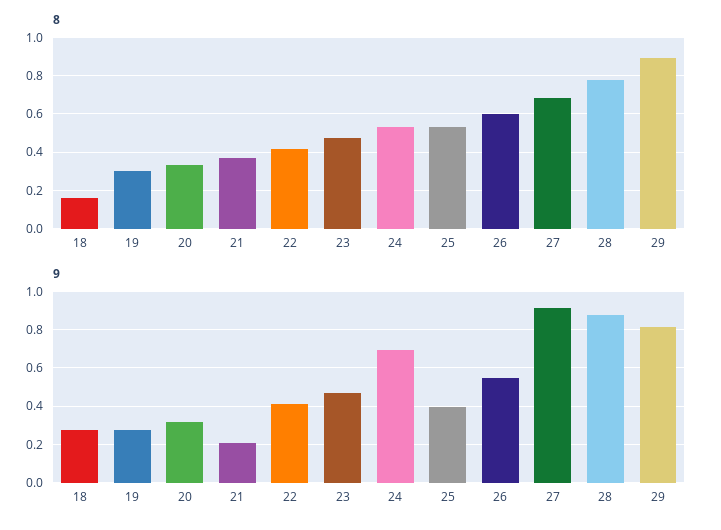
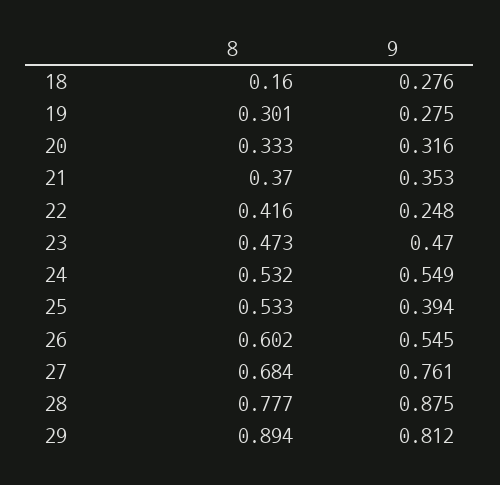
9, 21: 0.2 -> 0.353
9, 22: 0.4 -> 0.248
9, 24: 0.7 -> 0.549
9, 27: 0.9 -> 0.761

